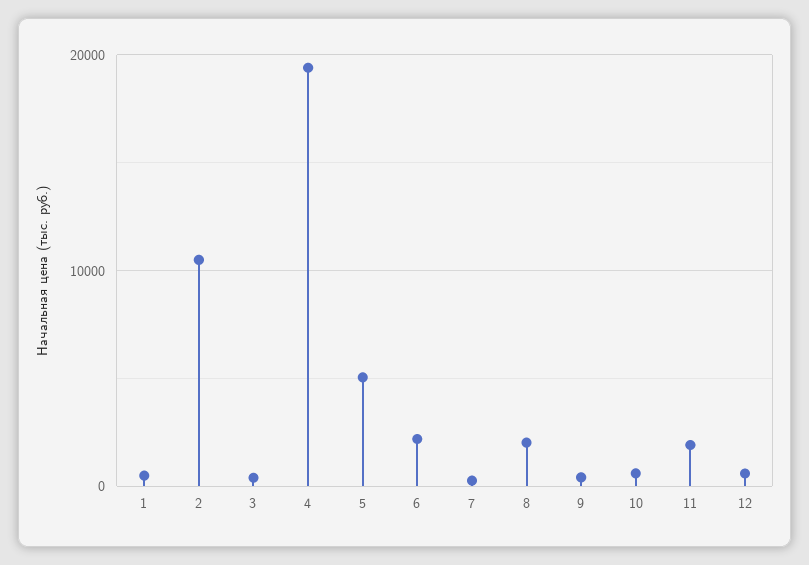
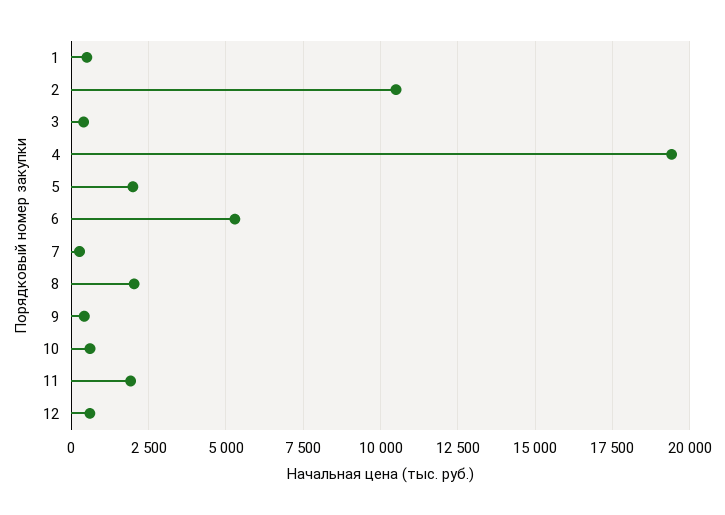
5: 5000 -> 2000
6: 2000 -> 5250

